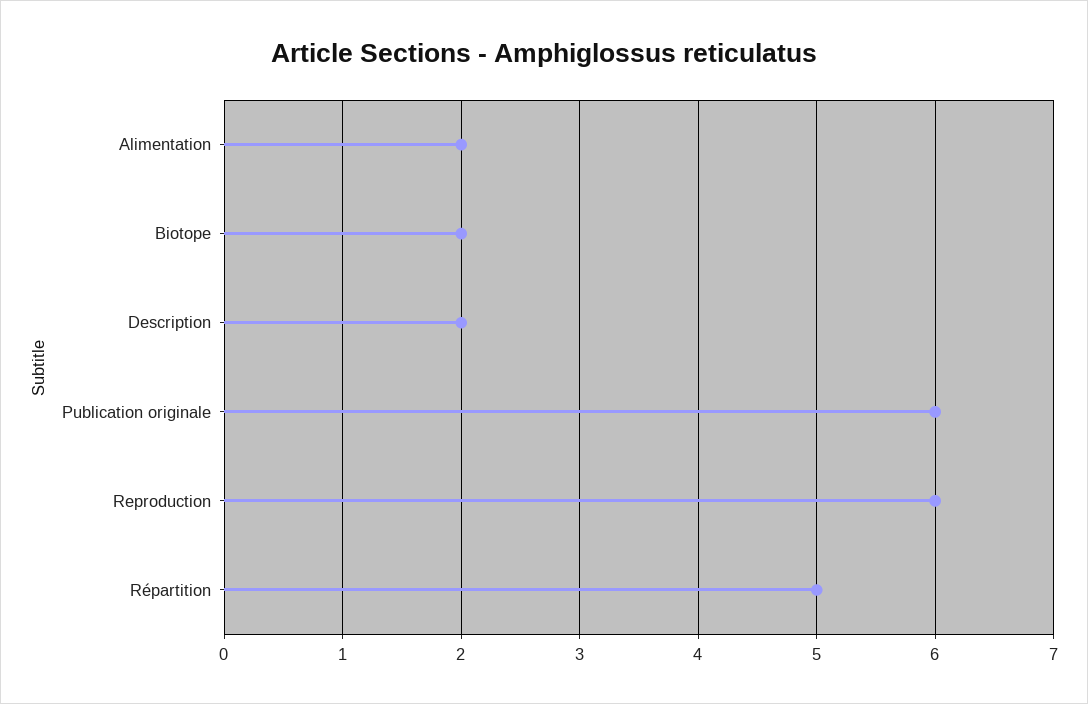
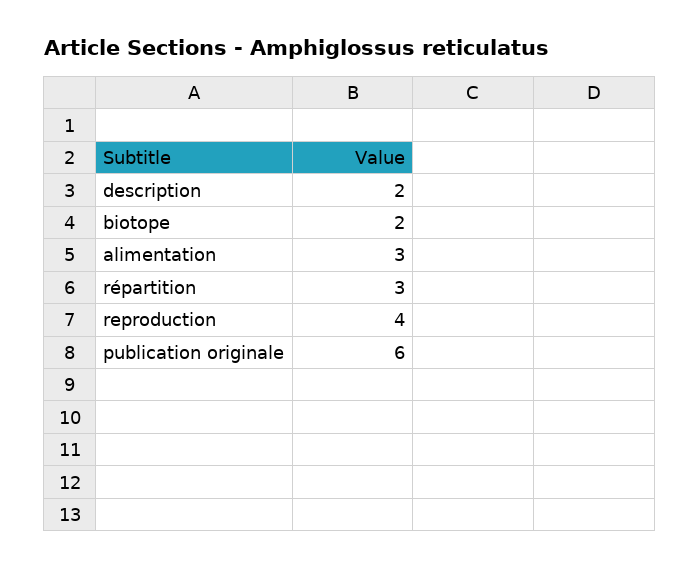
Alimentation: 2 -> 3
Reproduction: 6 -> 4
Répartition: 5 -> 3

